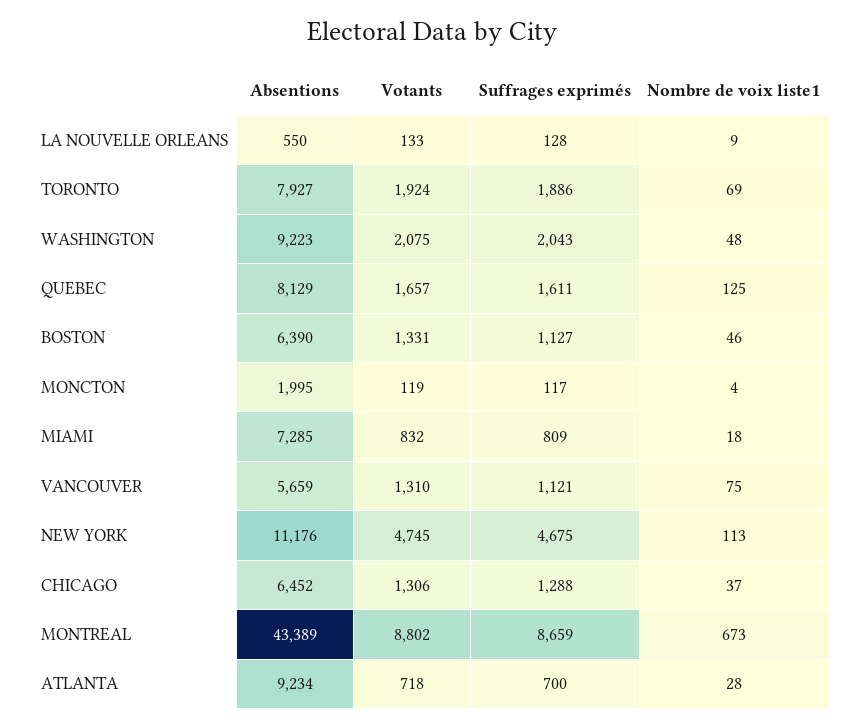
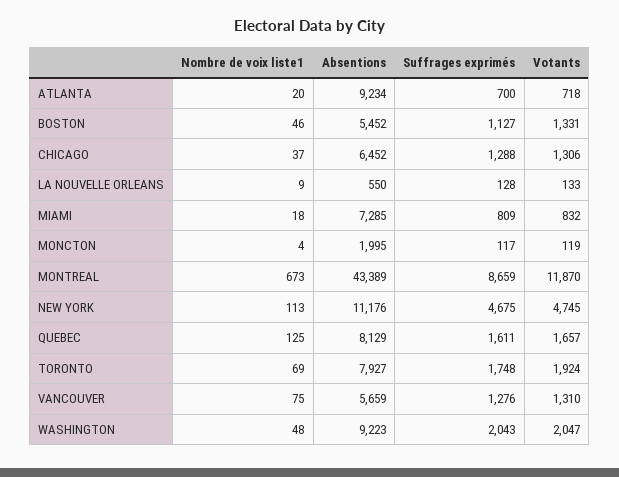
Suffrages exprimés, TORONTO: 1886 -> 1748
Votants, WASHINGTON: 2075 -> 2047
Absentions, BOSTON: 6390 -> 5452
Suffrages exprimés, VANCOUVER: 1121 -> 1276
Votants, MONTREAL: 8802 -> 11870
Nombre de voix liste1, ATLANTA: 28 -> 20

